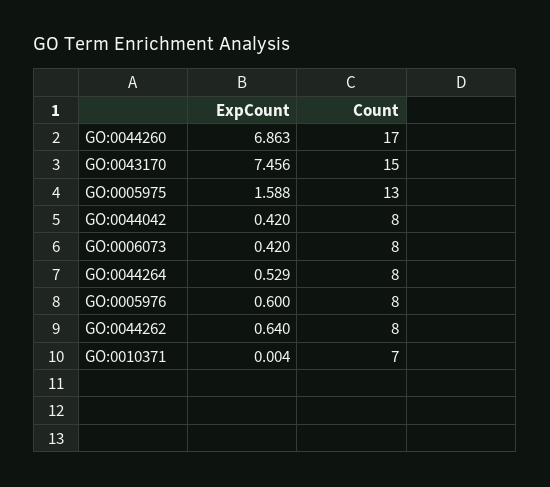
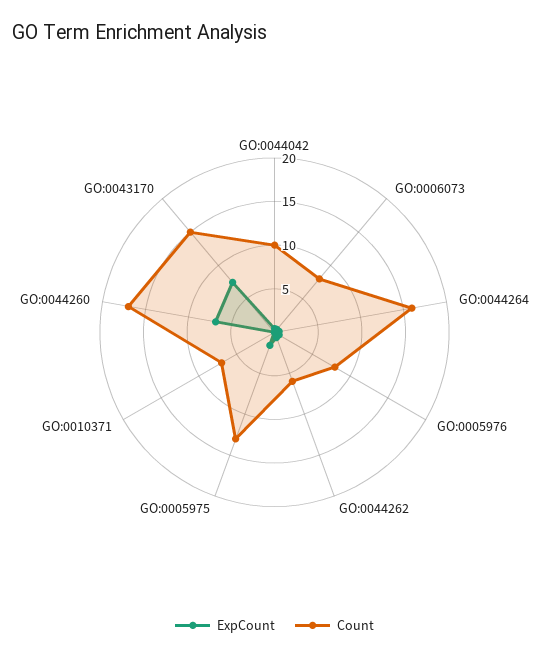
Count, GO:0044042: 8 -> 10
Count, GO:0044264: 8 -> 16
Count, GO:0044262: 8 -> 6

